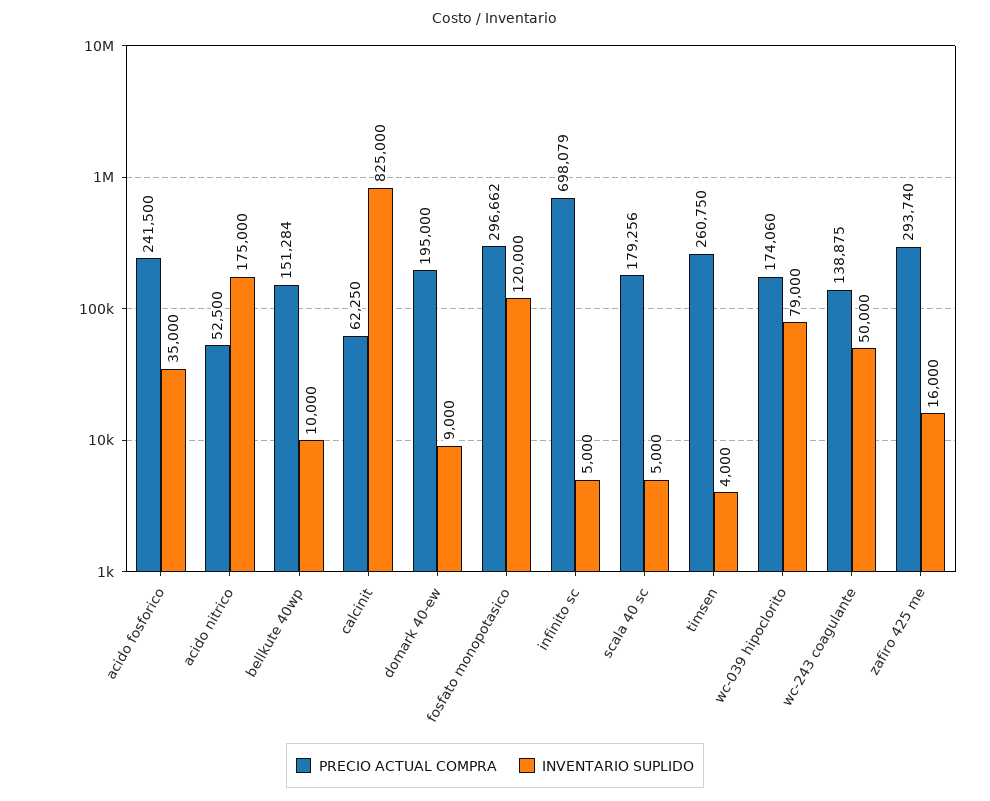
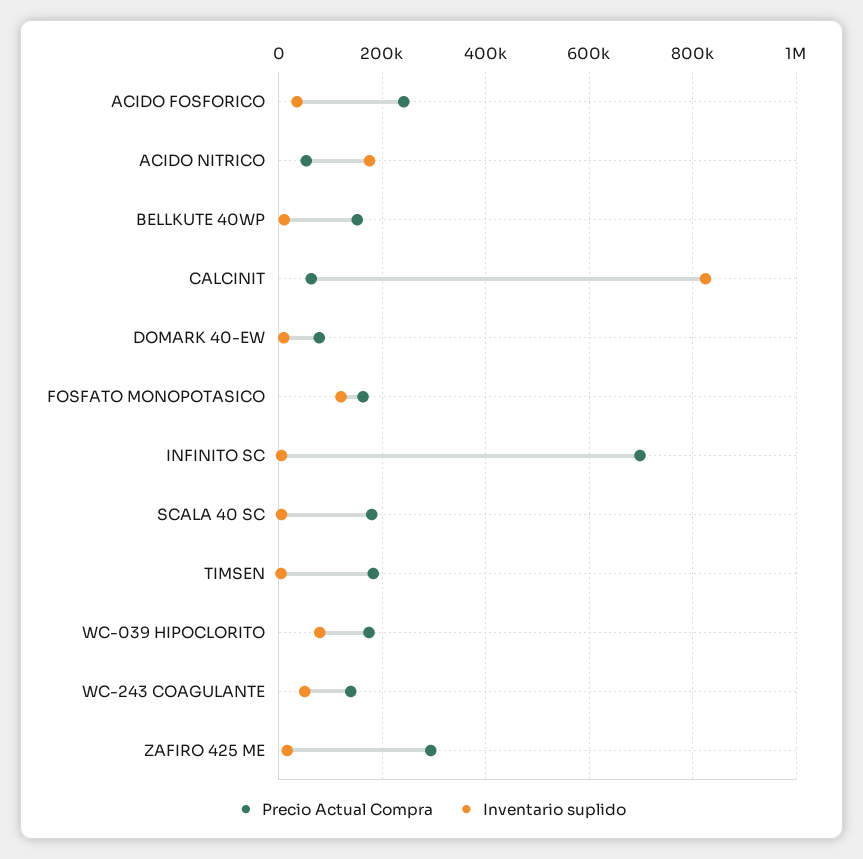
PRECIO ACTUAL COMPRA, domark 40-ew: 195000 -> 80000
PRECIO ACTUAL COMPRA, fosfato monopotasico: 296662 -> 160000
PRECIO ACTUAL COMPRA, timsen: 260750 -> 180000

